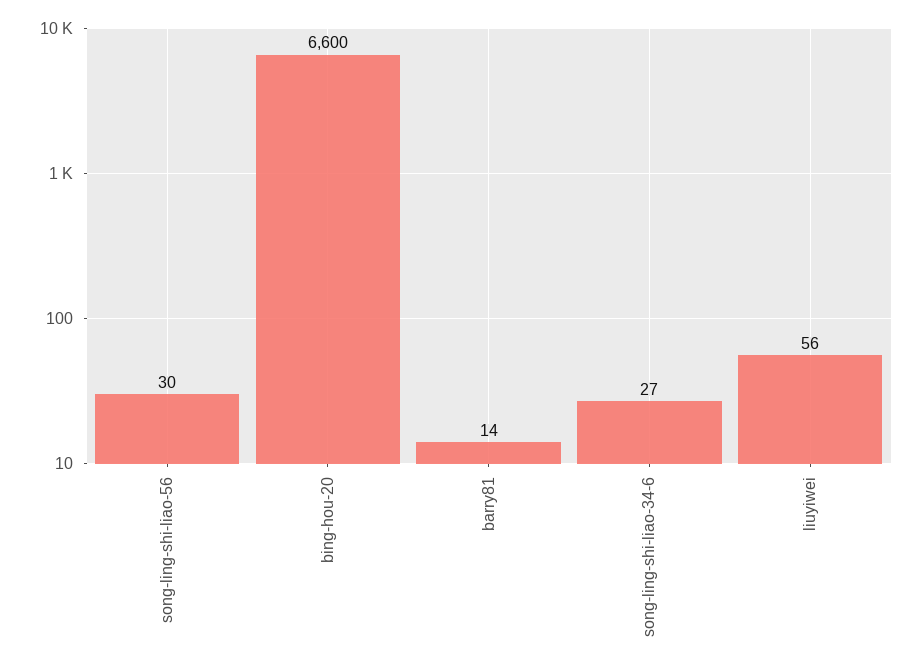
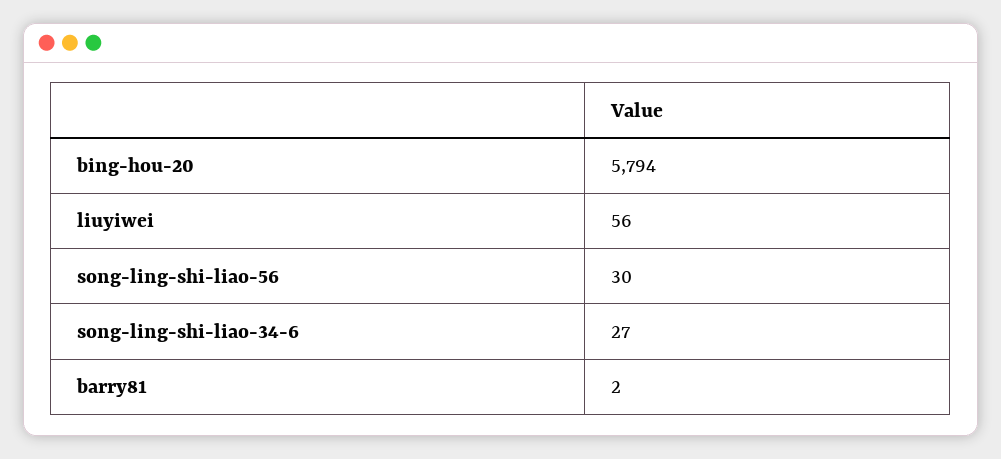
bing-hou-20: 6600 -> 5794
barry81: 14 -> 2

